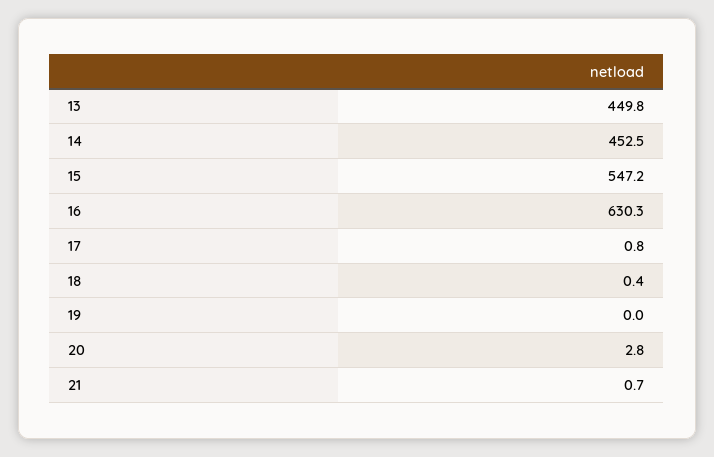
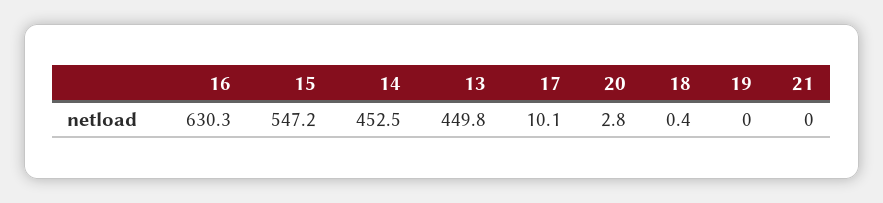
17: 0.8 -> 10.1
21: 0.7 -> 0

